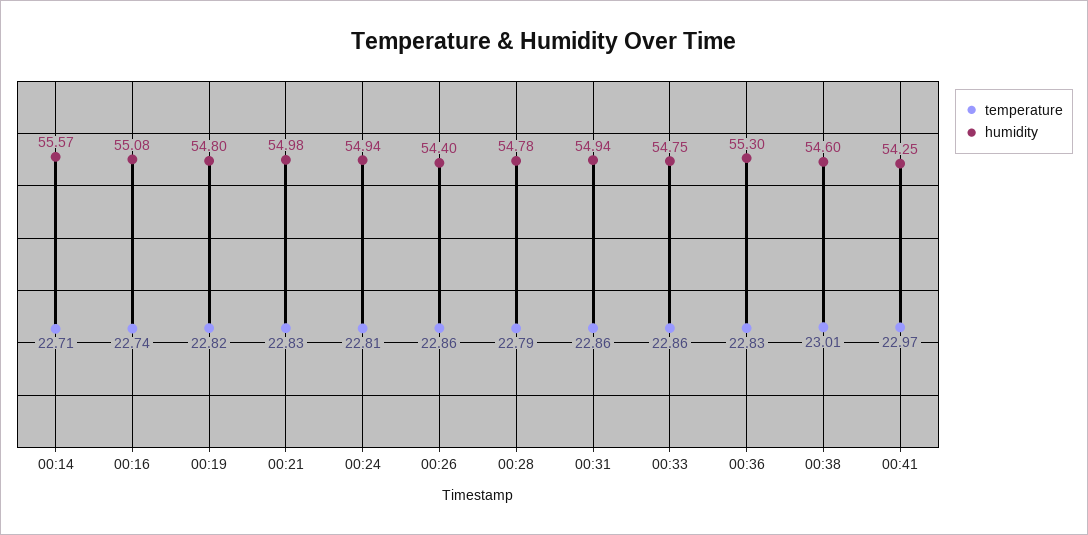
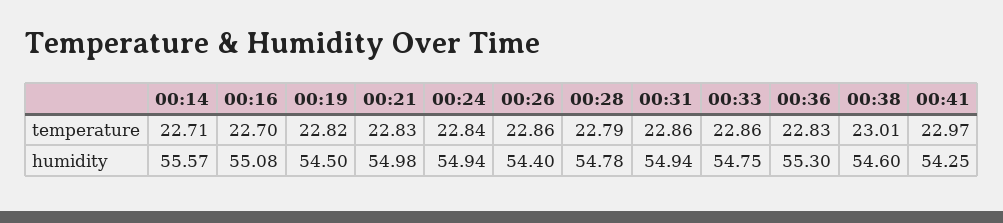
temperature, 00:16: 22.74 -> 22.7
humidity, 00:19: 54.8 -> 54.5
temperature, 00:24: 22.81 -> 22.84

